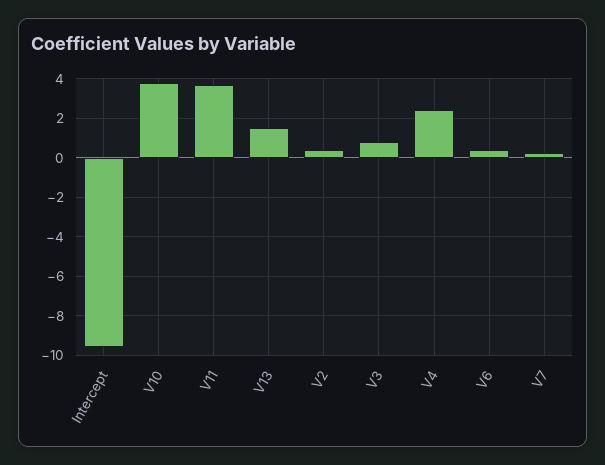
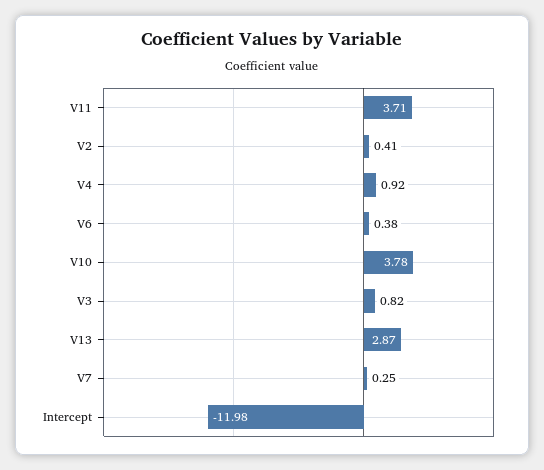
Intercept: -9.5 -> -11.98
V13: 1.5 -> 2.87
V4: 2.5 -> 0.92

